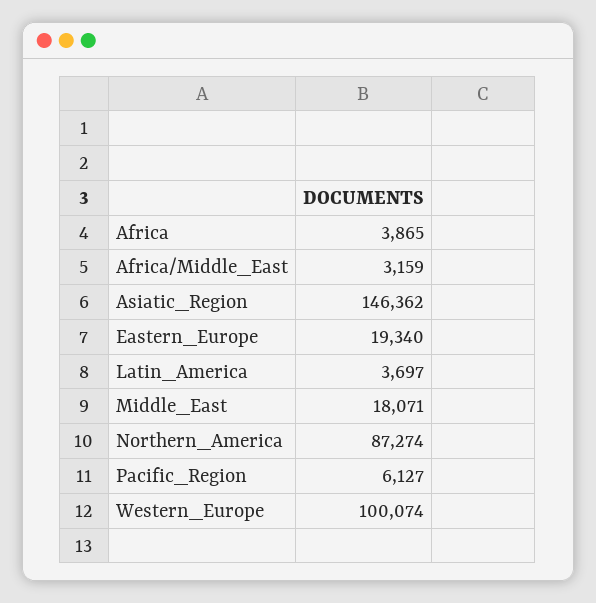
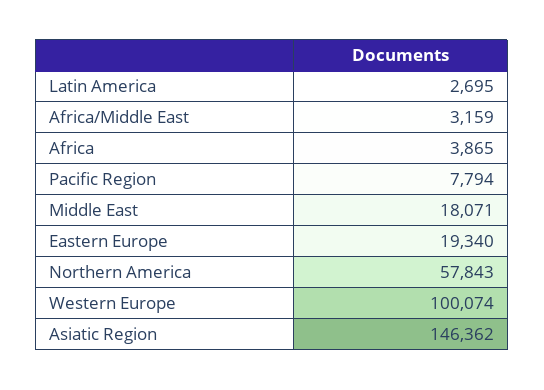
Latin_America: 3697 -> 2695
Northern_America: 87274 -> 57843
Pacific_Region: 6127 -> 7794

